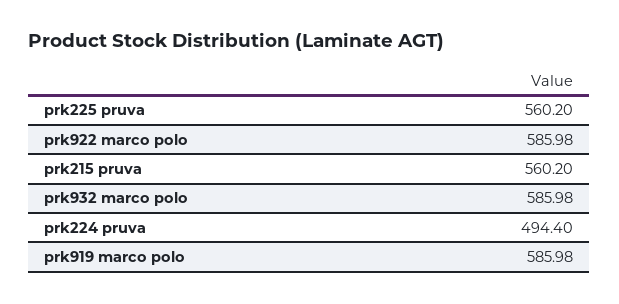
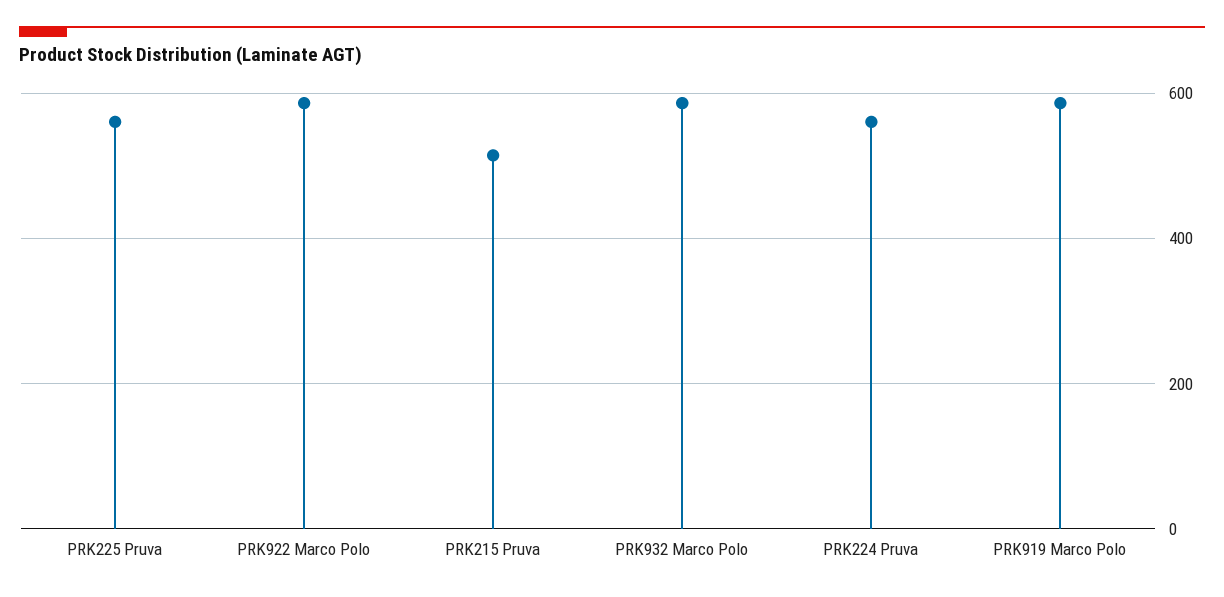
prk215 pruva: 560.2 -> 520
prk224 pruva: 494.4 -> 560

